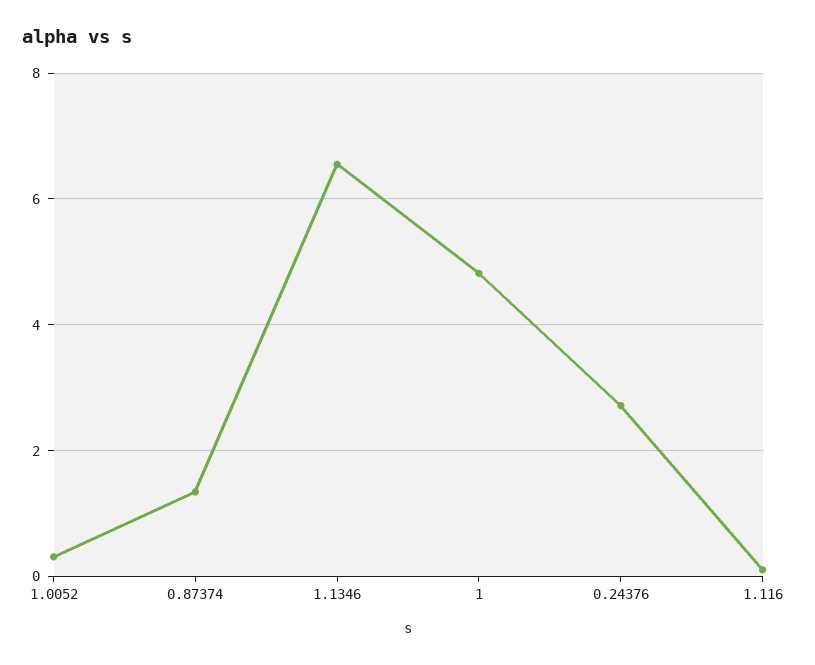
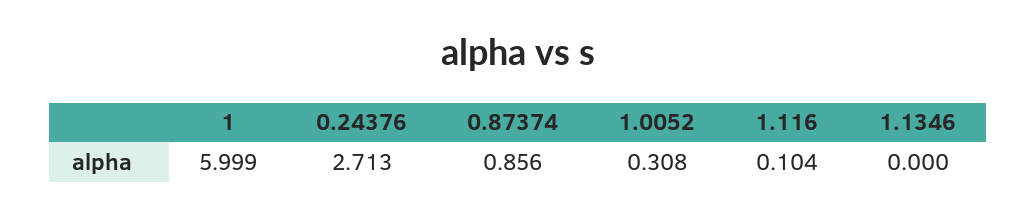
0.87374: 1.4 -> 0.856
1.1346: 6.6 -> 0
1: 4.8 -> 5.999

